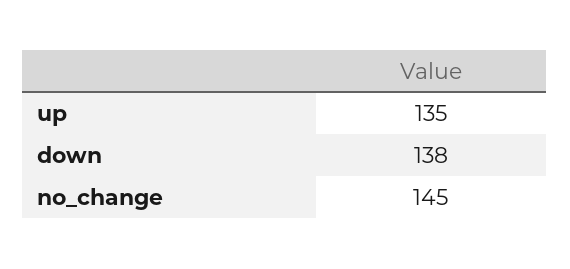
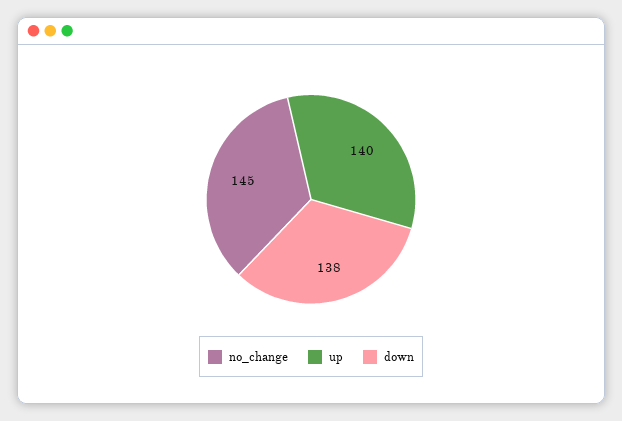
up: 135 -> 140

